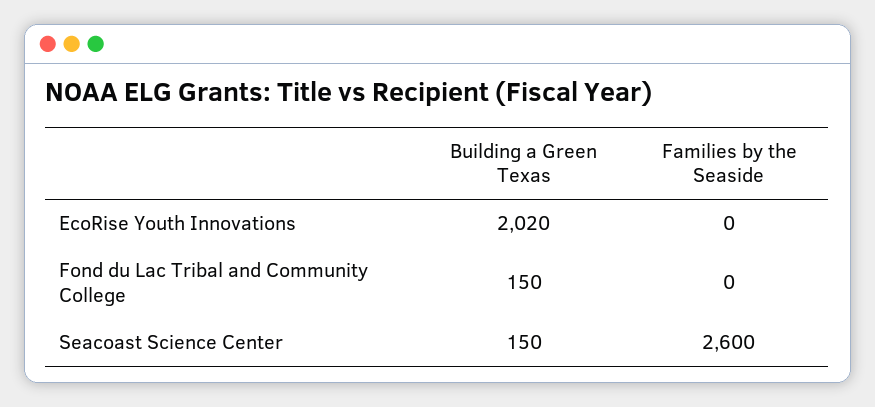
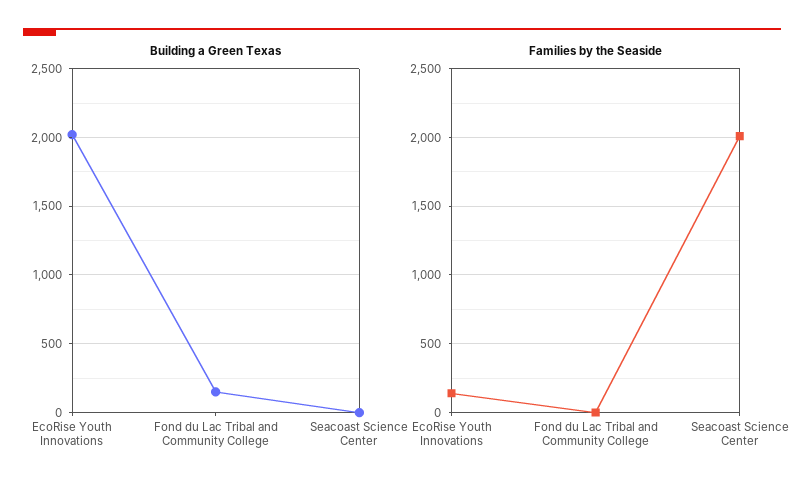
Families by the Seaside, EcoRise Youth Innovations: 0 -> 150
Building a Green Texas, Seacoast Science Center: 150 -> 0
Families by the Seaside, Seacoast Science Center: 2600 -> 2000

